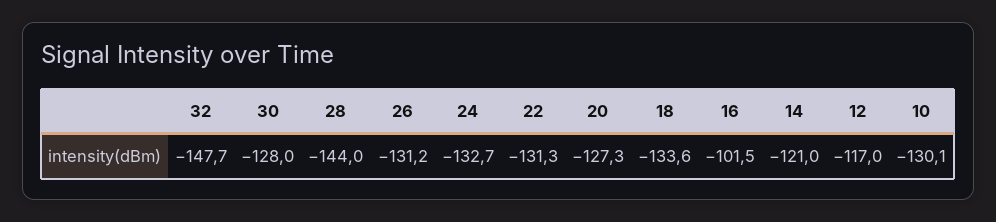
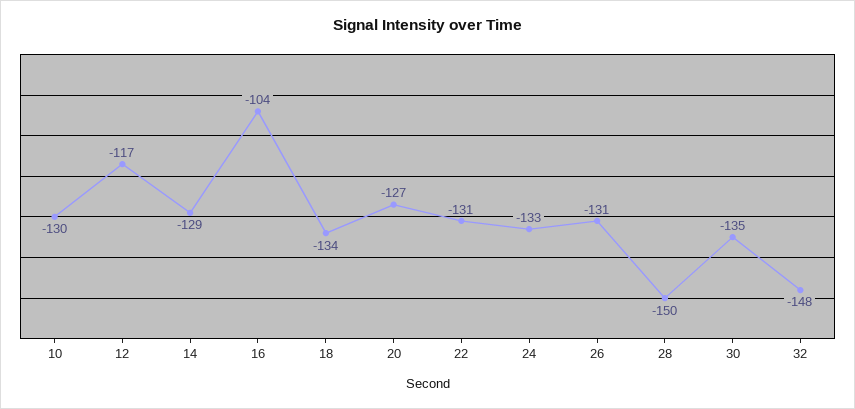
30: -128 -> -135
28: -144 -> -150
16: -101.5 -> -104
14: -121 -> -129

